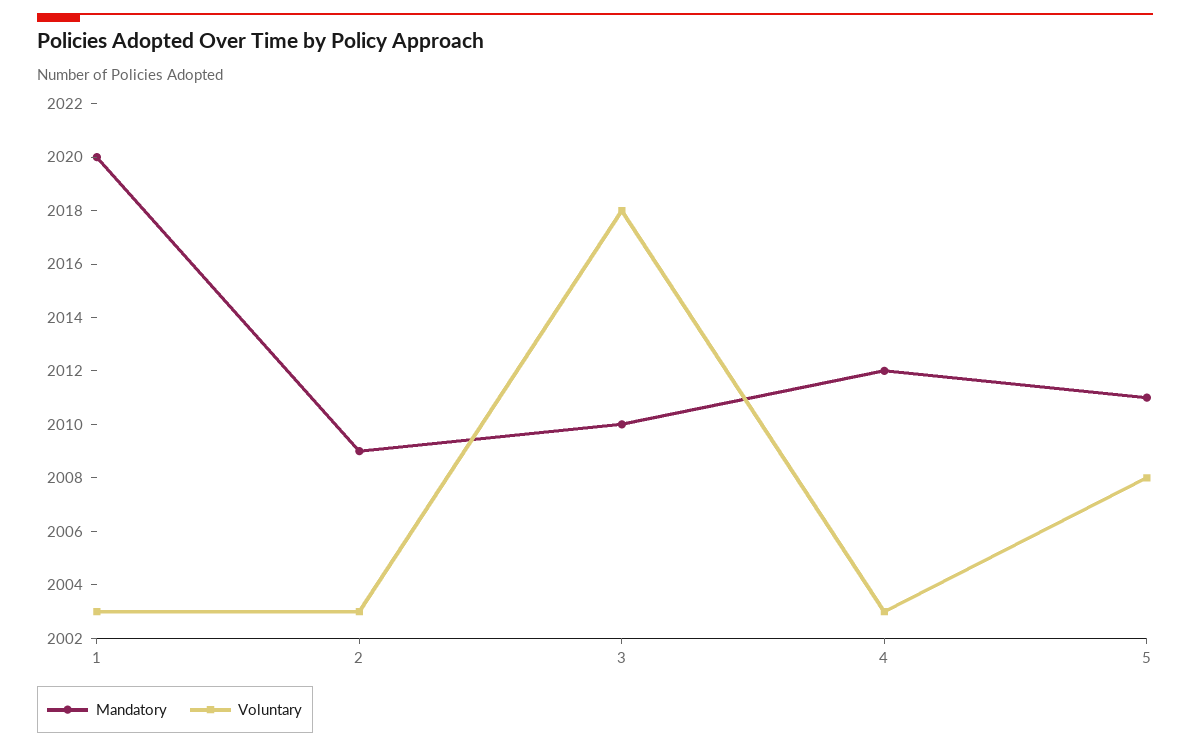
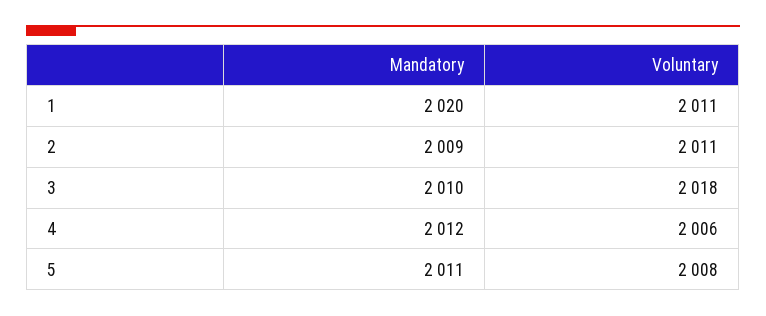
Voluntary, 1: 2003 -> 2011
Voluntary, 2: 2003 -> 2011
Voluntary, 4: 2003 -> 2006

